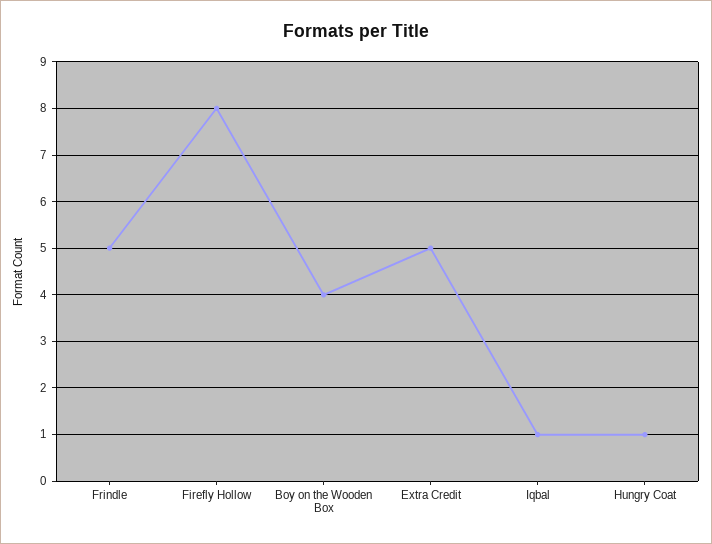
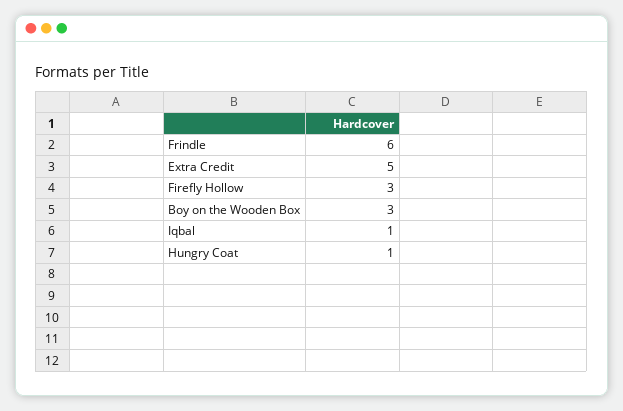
Frindle: 5 -> 6
Firefly Hollow: 8 -> 3
Boy on the Wooden Box: 4 -> 3

